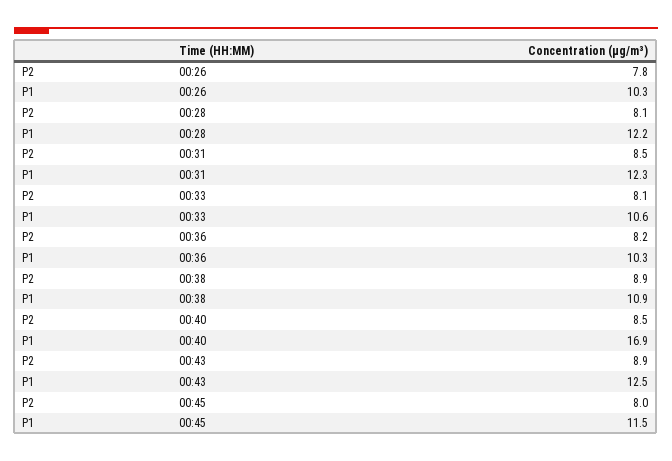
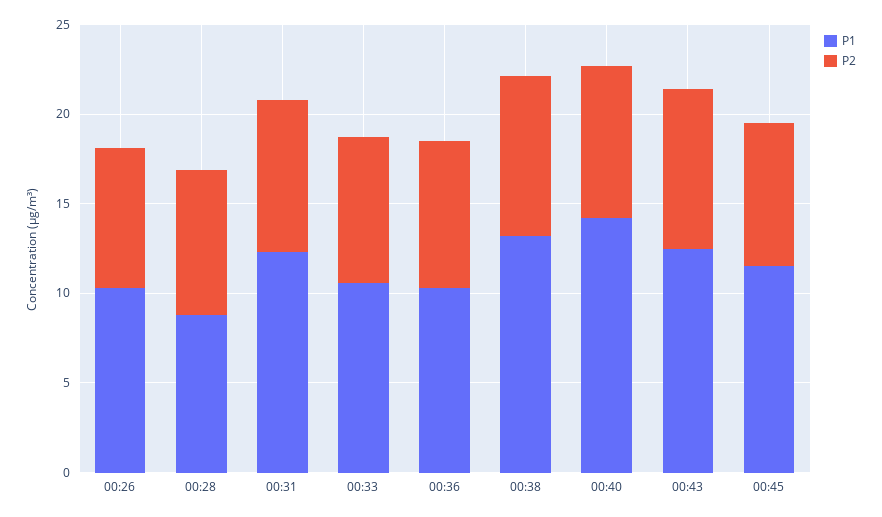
P1, 00:28: 12.2 -> 9
P1, 00:38: 10.9 -> 13
P1, 00:40: 16.9 -> 14

